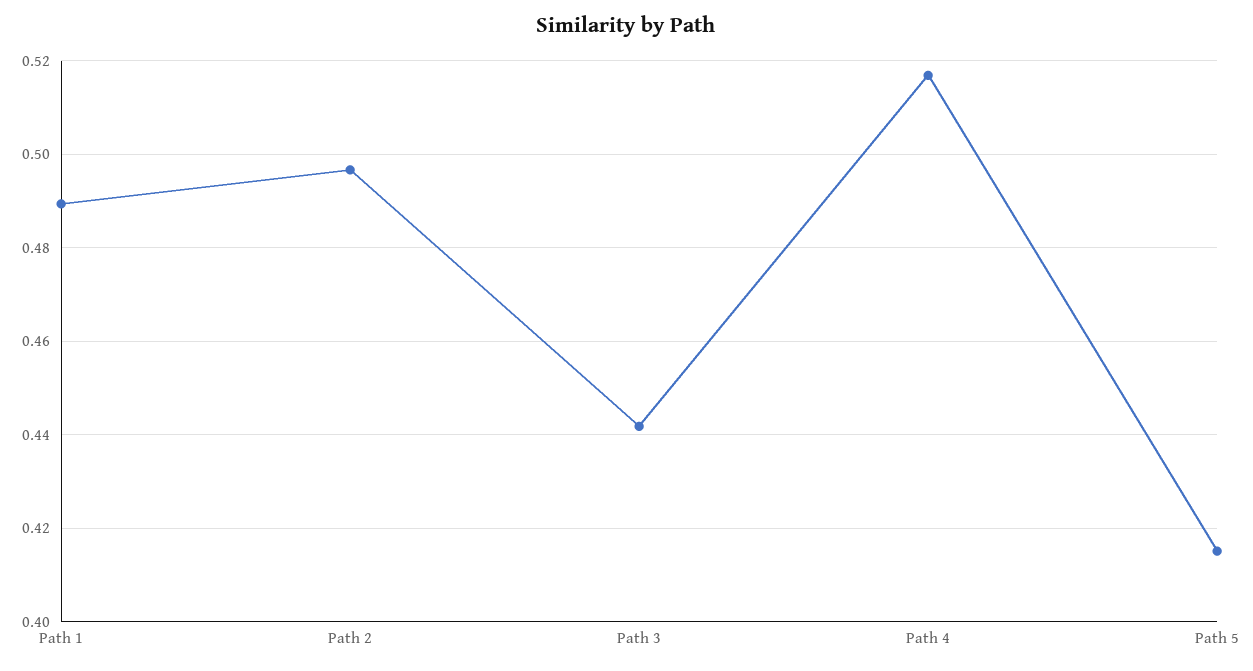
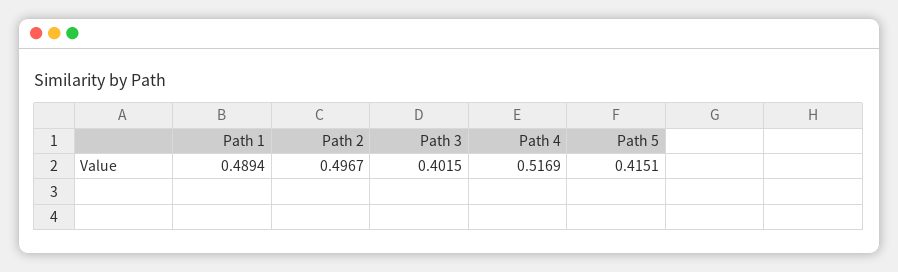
Path 3: 0.442 -> 0.4015

